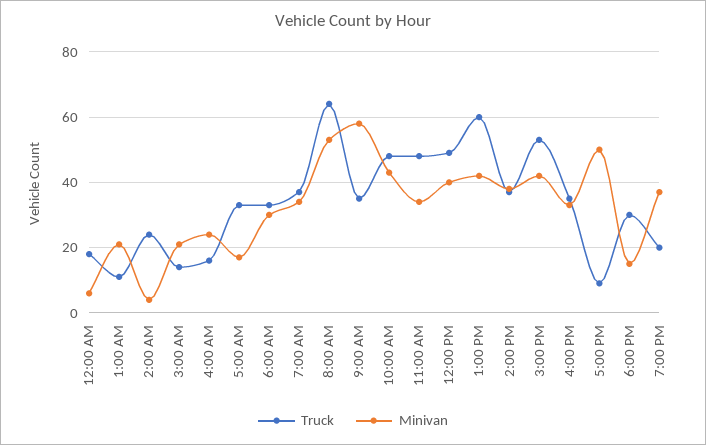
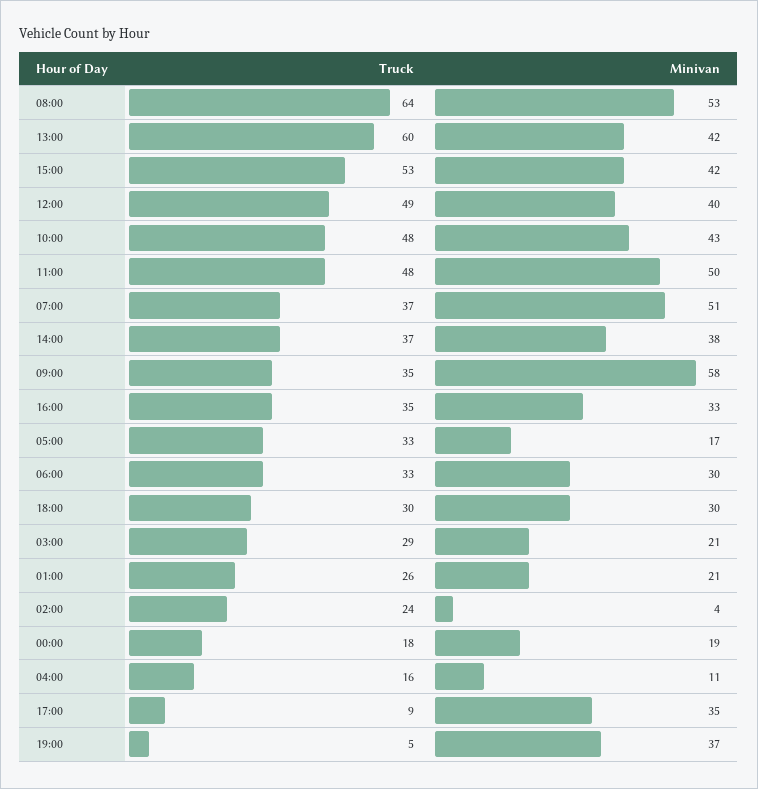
Minivan, 12:00 AM: 5 -> 19
Truck, 1:00 AM: 10 -> 26
Truck, 3:00 AM: 15 -> 29
Minivan, 4:00 AM: 25 -> 11
Minivan, 7:00 AM: 35 -> 51
Minivan, 11:00 AM: 35 -> 50
Minivan, 5:00 PM: 50 -> 35
Minivan, 6:00 PM: 15 -> 30
Truck, 7:00 PM: 20 -> 5

